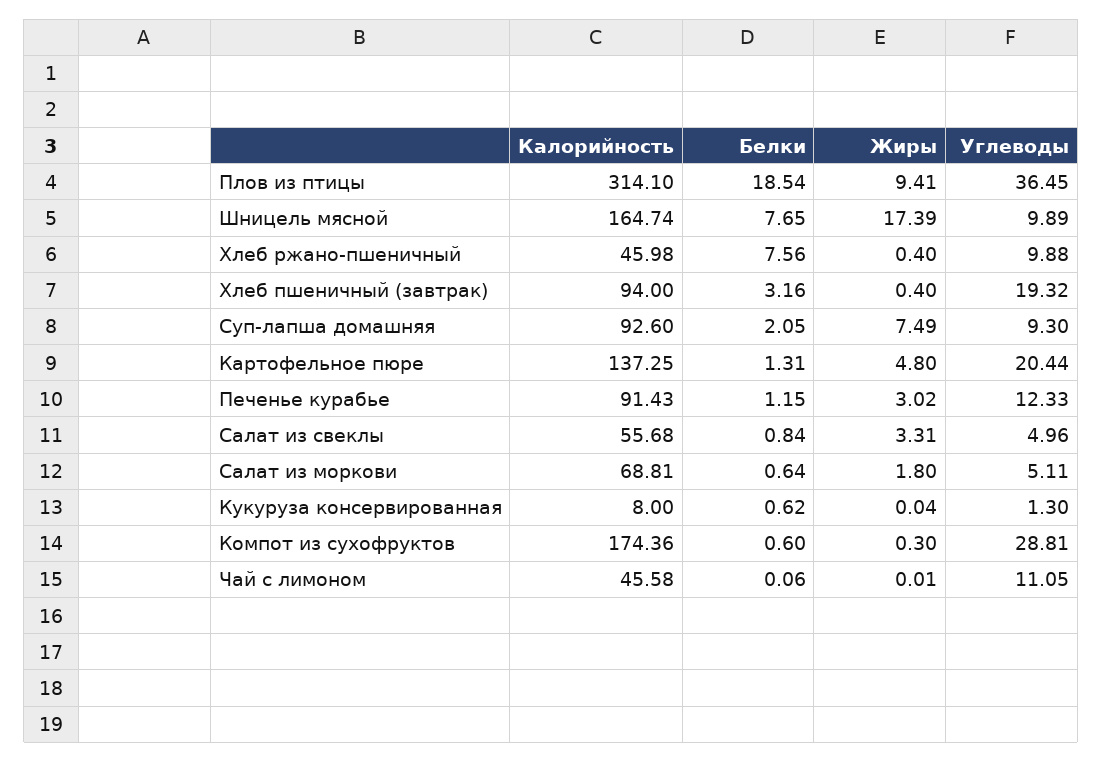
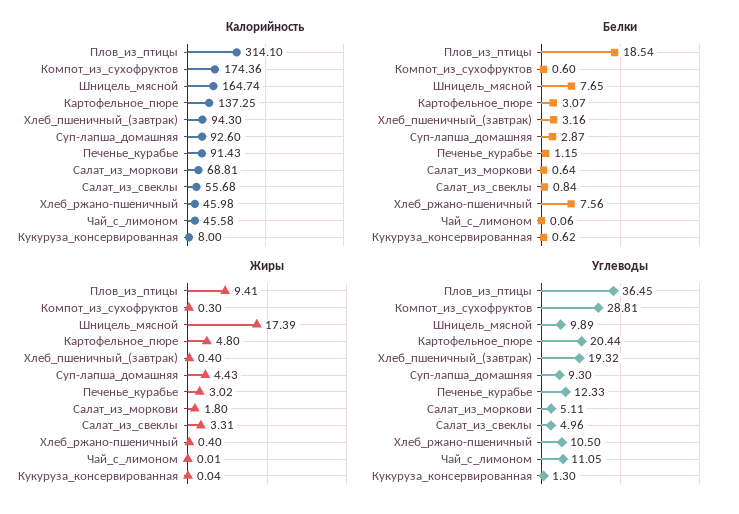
Углеводы, Хлеб ржано-пшеничный: 9.88 -> 10.5
Калорийность, Хлеб пшеничный (завтрак): 94 -> 94.3
Белки, Суп-лапша домашняя: 2.05 -> 2.87
Жиры, Суп-лапша домашняя: 7.49 -> 4.43
Белки, Картофельное пюре: 1.31 -> 3.07

